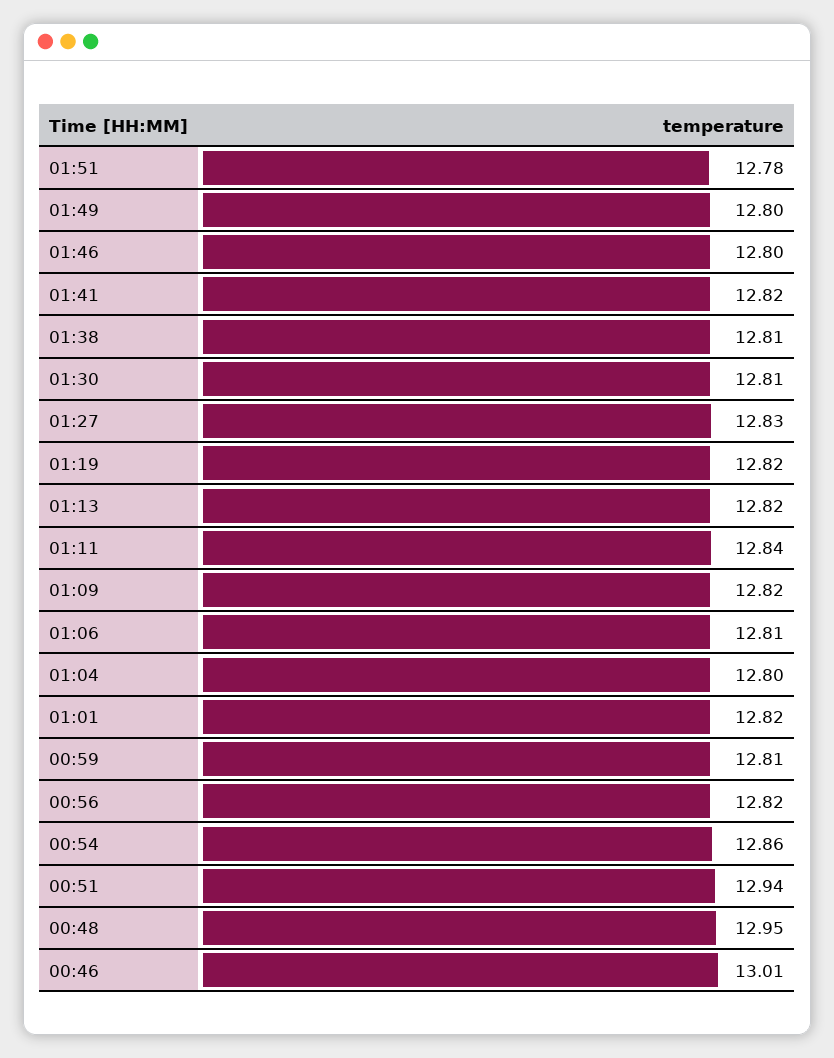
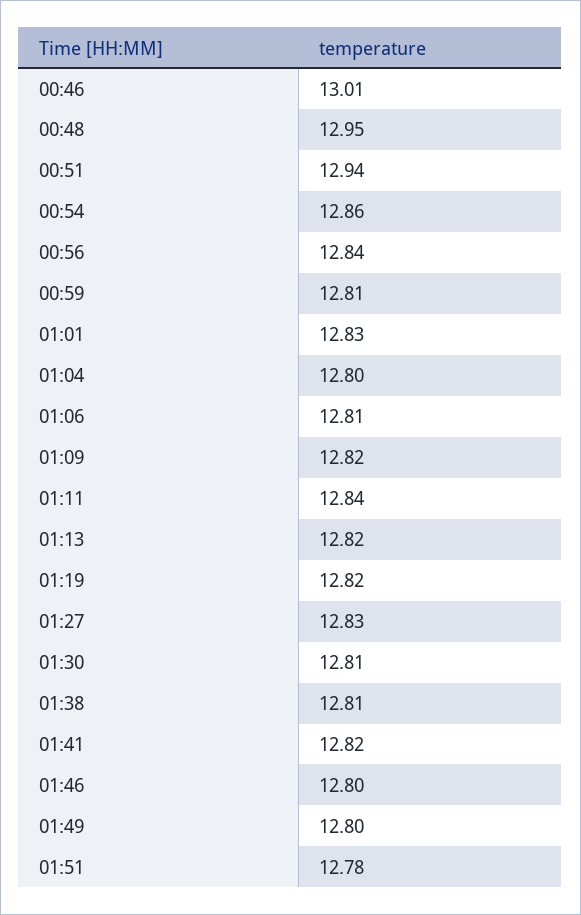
01:01: 12.82 -> 12.83
00:56: 12.82 -> 12.84

